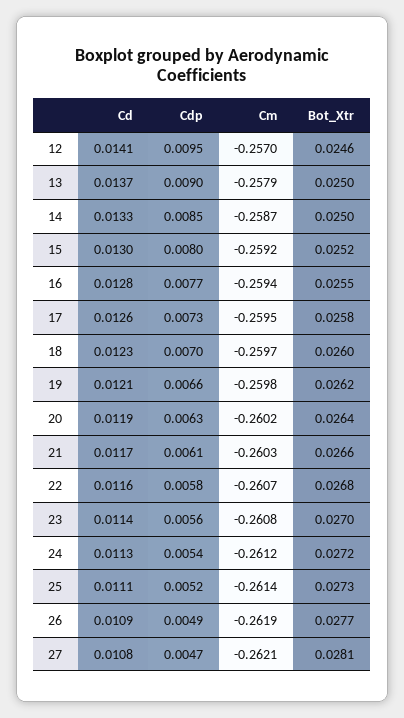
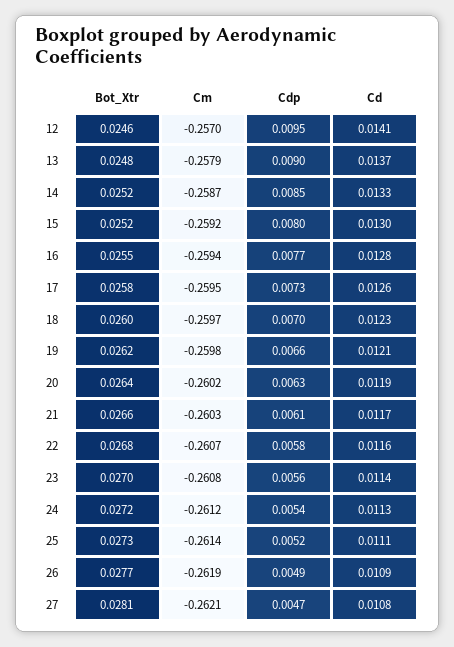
Bot_Xtr, 13: 0.025 -> 0.0248
Bot_Xtr, 14: 0.025 -> 0.0252

